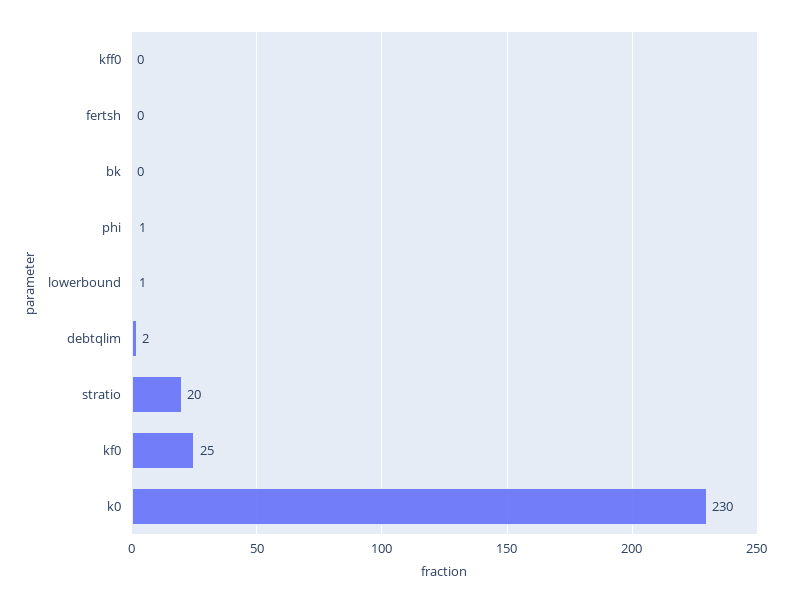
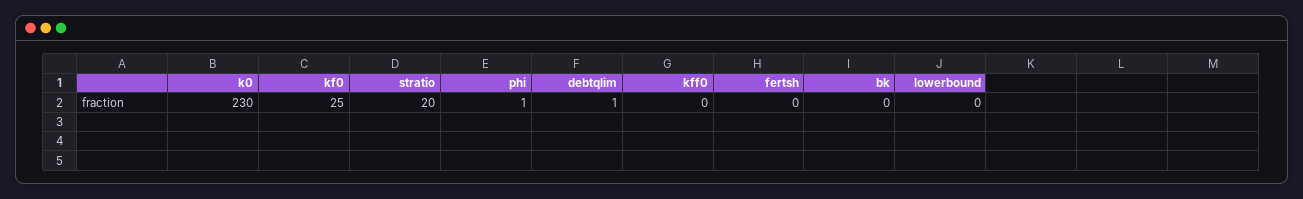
lowerbound: 1 -> 0
debtqlim: 2 -> 1

